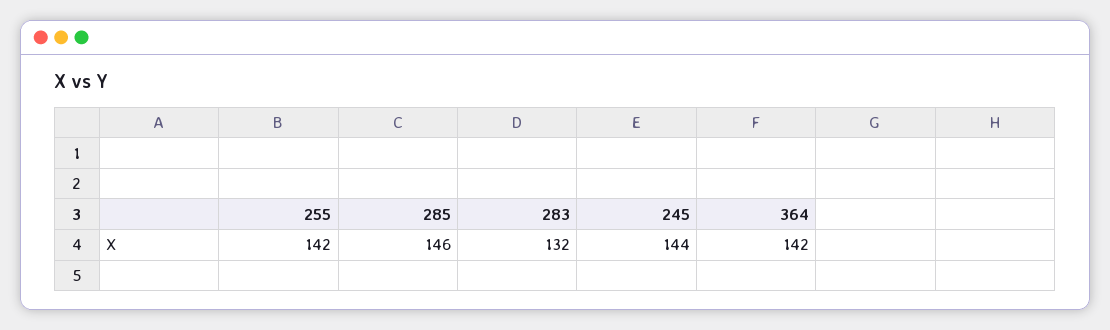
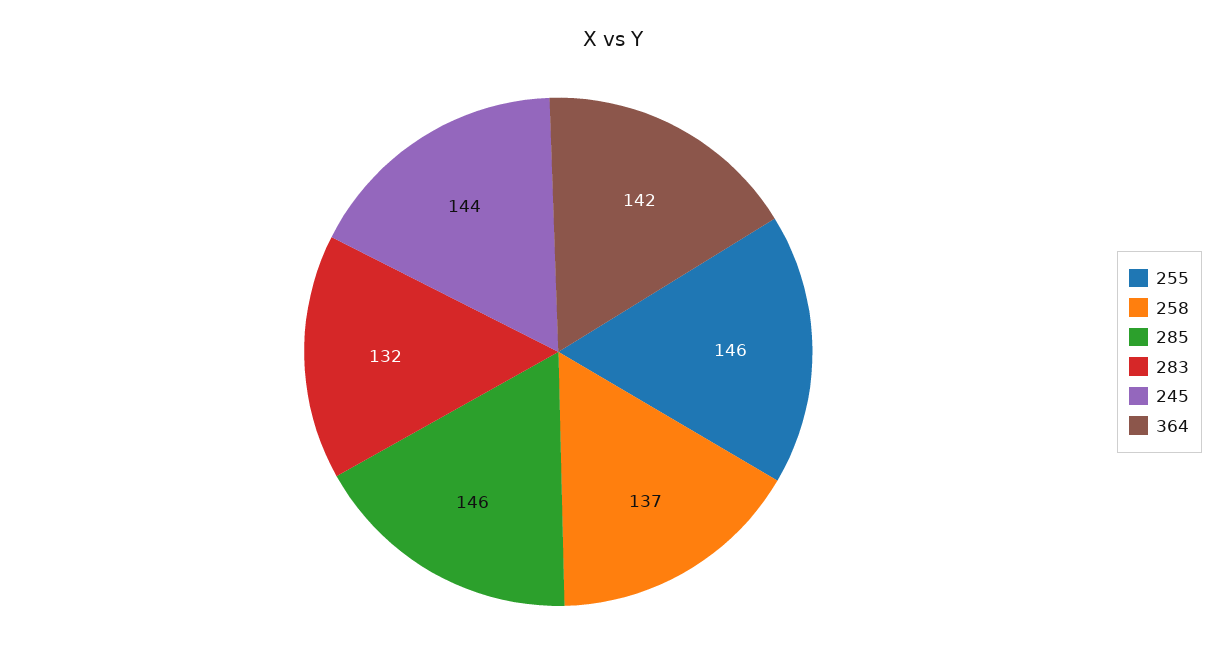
255: 142 -> 146
258: none -> 137

